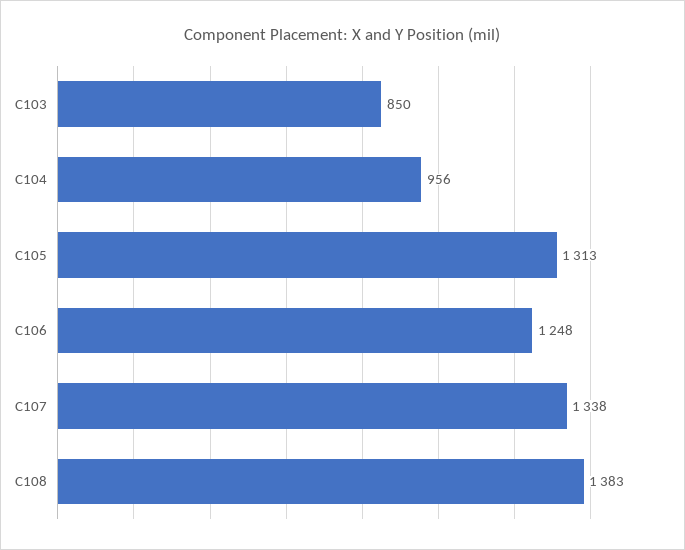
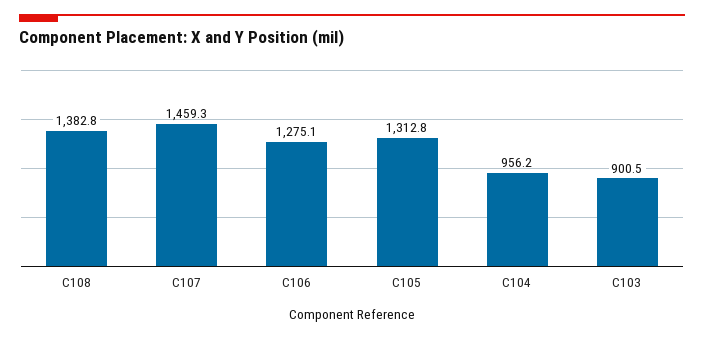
C103: 850 -> 900.5
C106: 1248 -> 1275.1
C107: 1338 -> 1459.3

